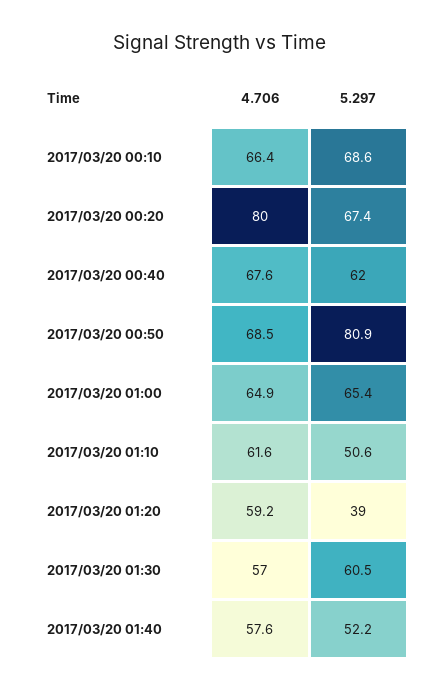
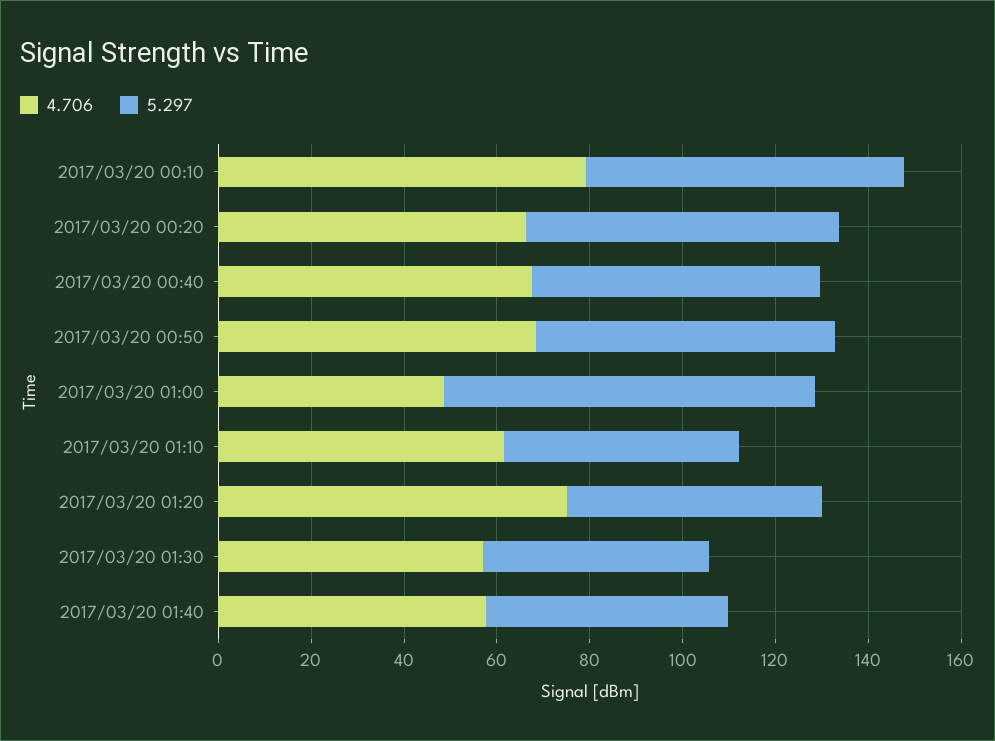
4.706, 2017/03/20 00:10: 66.4 -> 80
4.706, 2017/03/20 00:20: 80 -> 65
5.297, 2017/03/20 00:50: 80.9 -> 65
4.706, 2017/03/20 01:00: 64.9 -> 50
5.297, 2017/03/20 01:00: 65.4 -> 80
4.706, 2017/03/20 01:20: 59.2 -> 75
5.297, 2017/03/20 01:20: 39 -> 55
5.297, 2017/03/20 01:30: 60.5 -> 50

